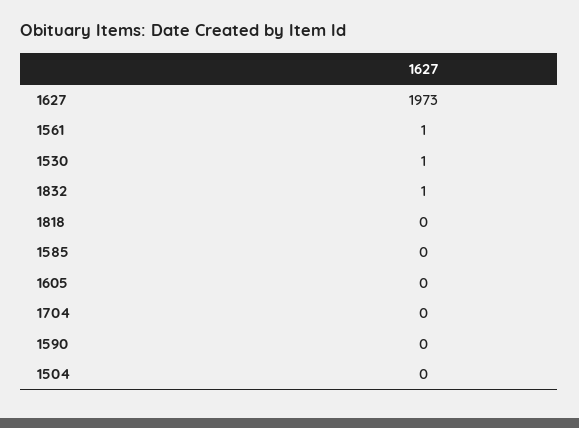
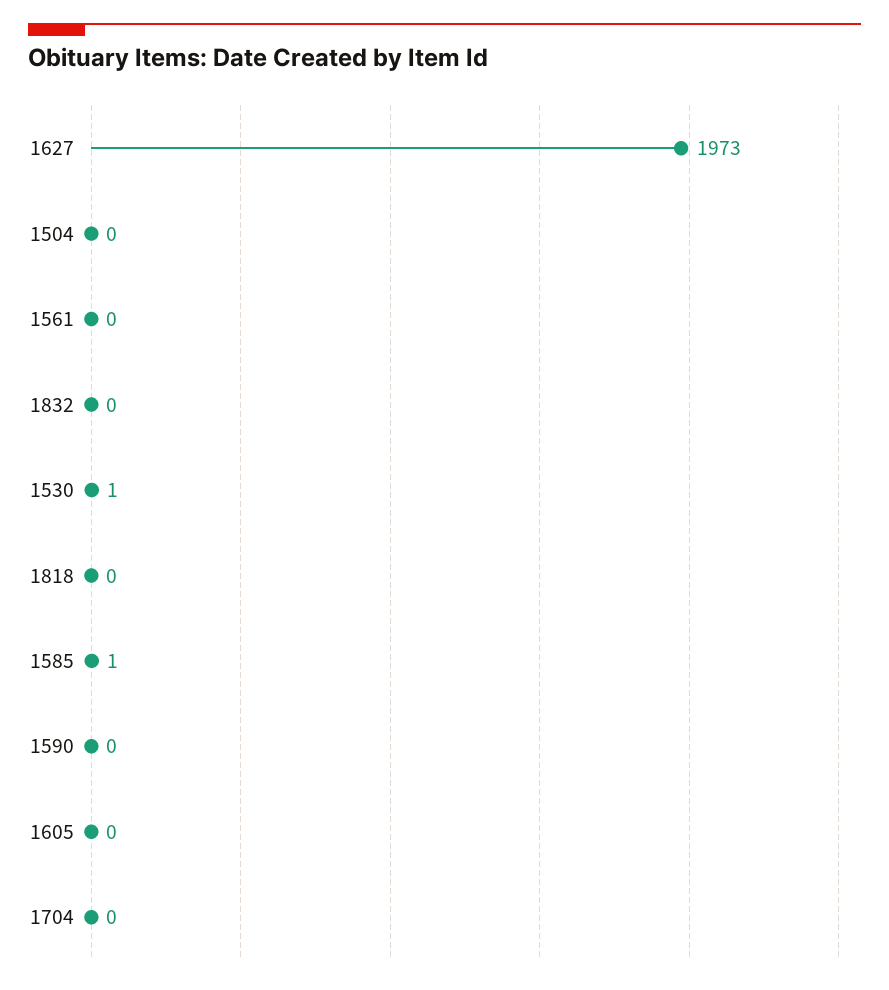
1561: 1 -> 0
1832: 1 -> 0
1585: 0 -> 1

